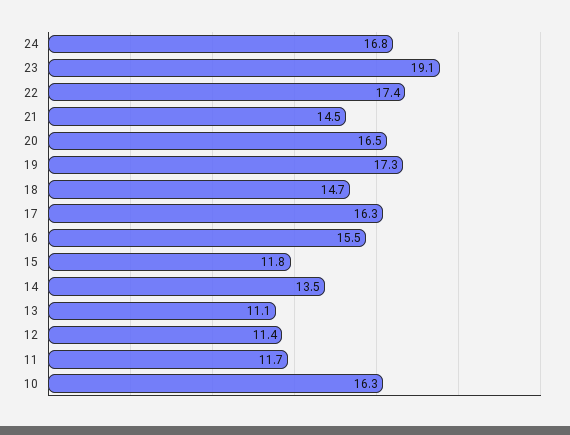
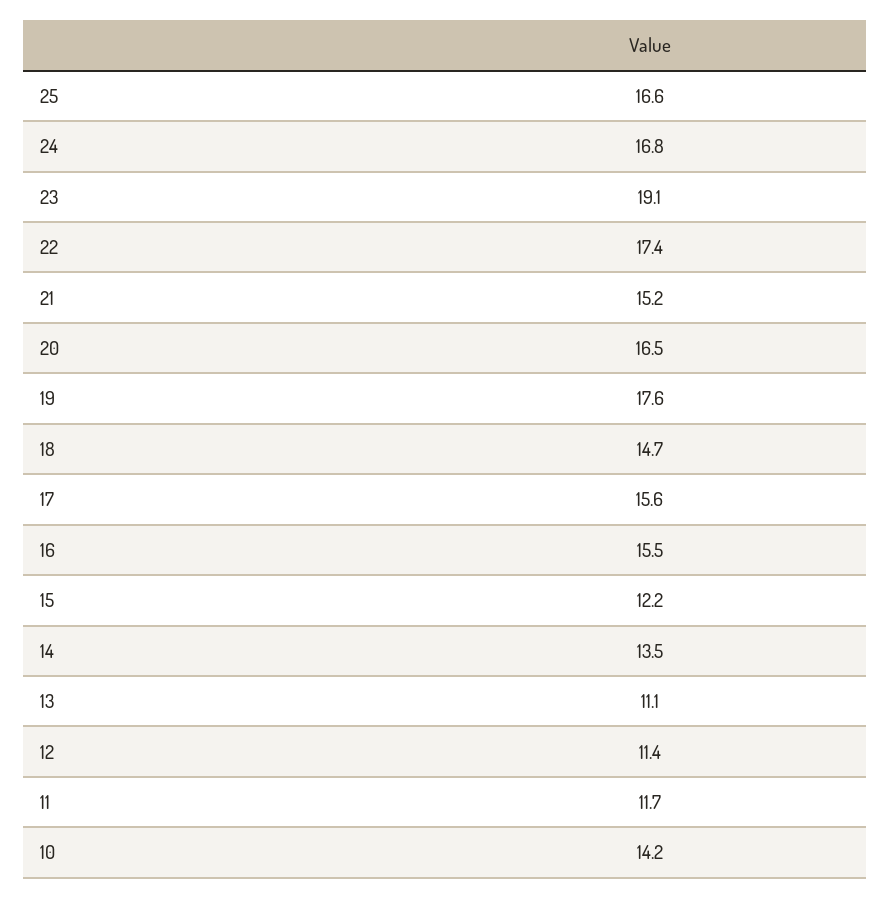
21: 14.5 -> 15.2
19: 17.3 -> 17.6
17: 16.3 -> 15.6
15: 11.8 -> 12.2
10: 16.3 -> 14.2
25: none -> 16.6

